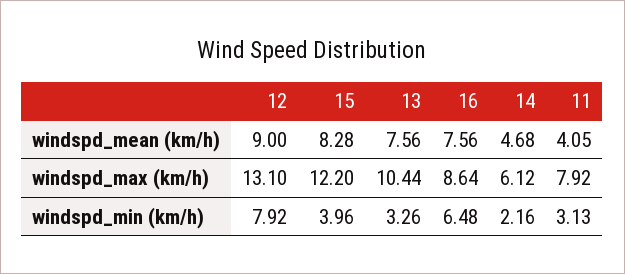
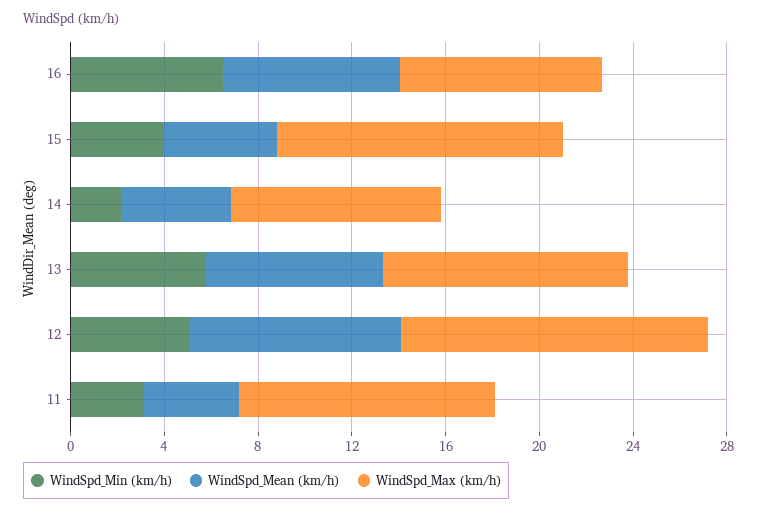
windspd_mean (km/h), 15: 8.28 -> 5
windspd_max (km/h), 14: 6.12 -> 9
windspd_max (km/h), 11: 7.92 -> 11
windspd_min (km/h), 12: 7.92 -> 5
windspd_min (km/h), 13: 3.26 -> 6

